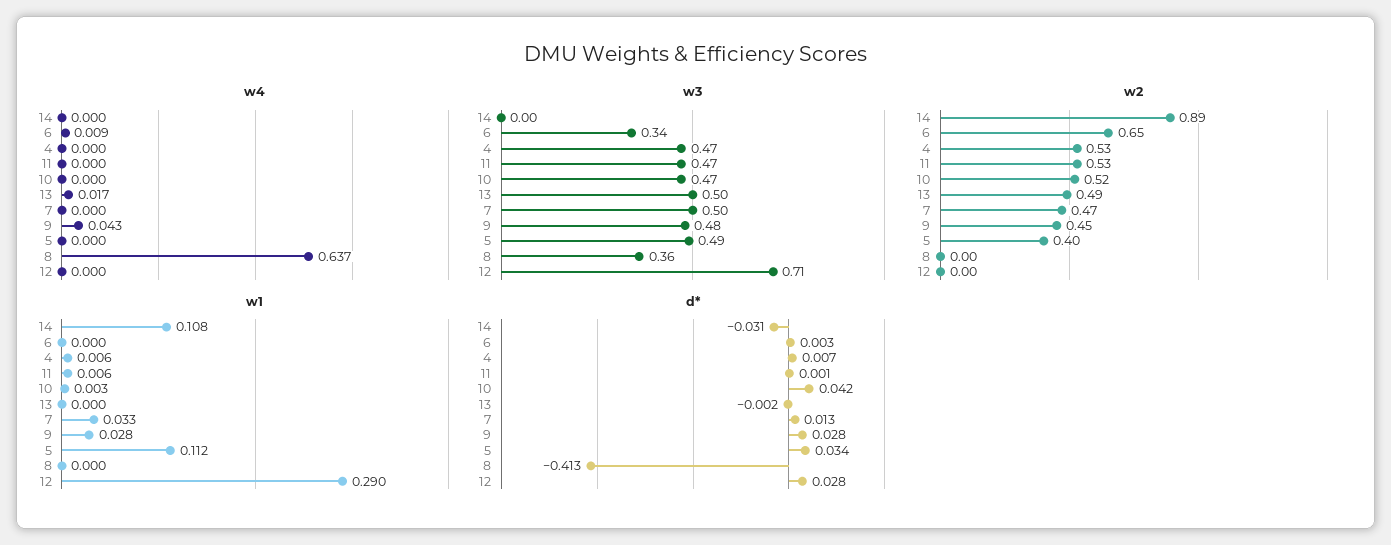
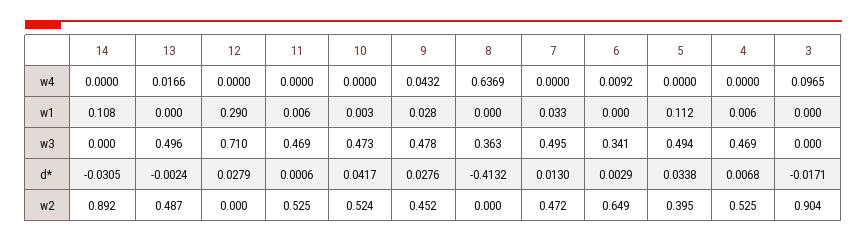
w4, 3: none -> 0.0965
w1, 3: none -> 0
w3, 3: none -> 0
d*, 3: none -> -0.0171
w2, 3: none -> 0.904

